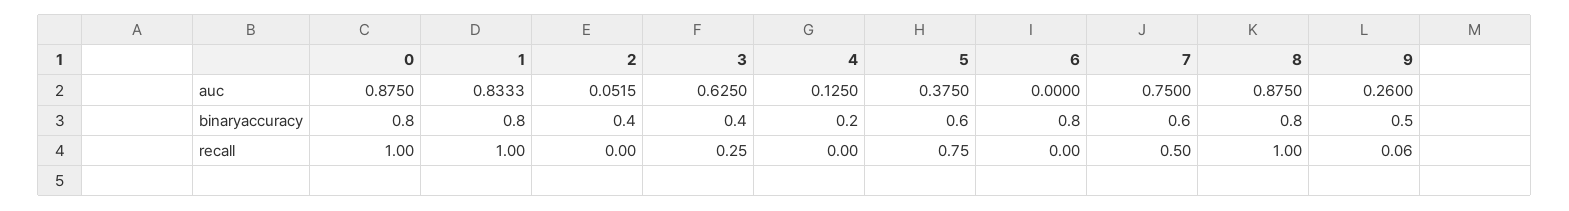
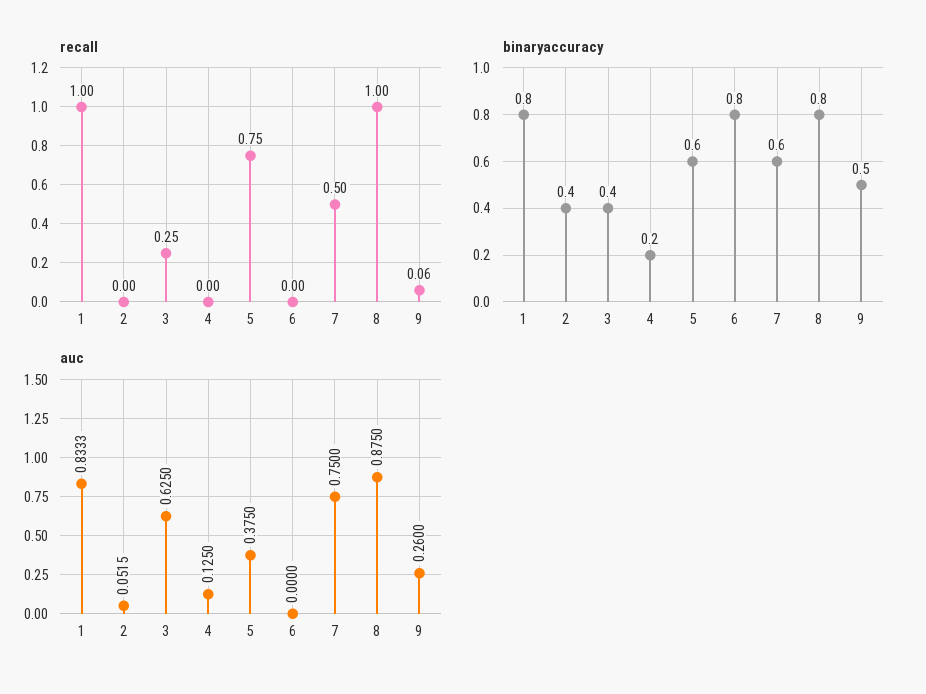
auc, 0: 0.875 -> none
binaryaccuracy, 0: 0.8 -> none
recall, 0: 1 -> none

